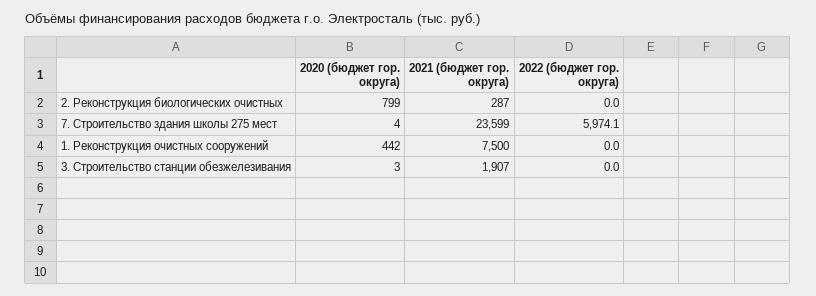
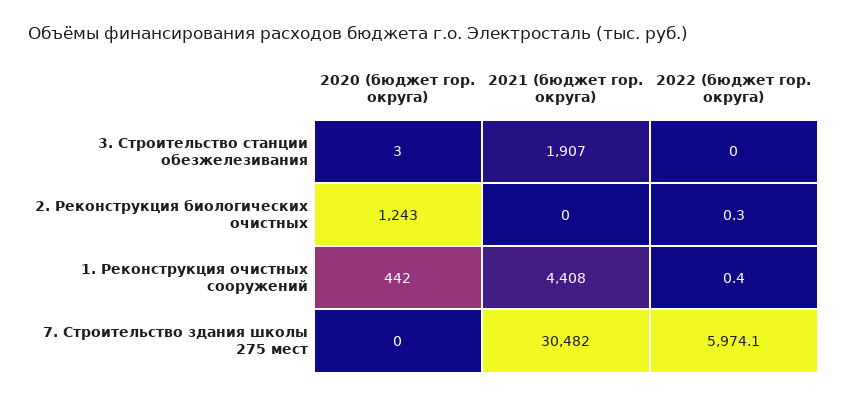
2020 (бюджет гор. округа), 2. Реконструкция биологических очистных: 799 -> 1243
2021 (бюджет гор. округа), 2. Реконструкция биологических очистных: 287 -> 0
2022 (бюджет гор. округа), 2. Реконструкция биологических очистных: 0 -> 0.3
2020 (бюджет гор. округа), 7. Строительство здания школы 275 мест: 4 -> 0
2021 (бюджет гор. округа), 7. Строительство здания школы 275 мест: 23599 -> 30482
2021 (бюджет гор. округа), 1. Реконструкция очистных сооружений: 7500 -> 4408
2022 (бюджет гор. округа), 1. Реконструкция очистных сооружений: 0 -> 0.4

